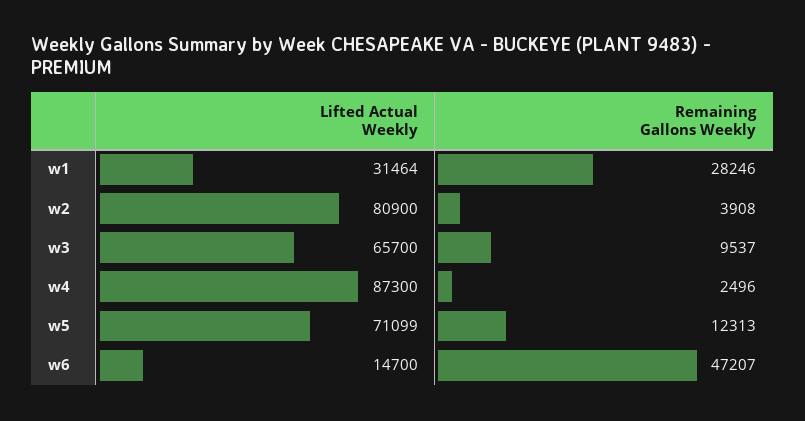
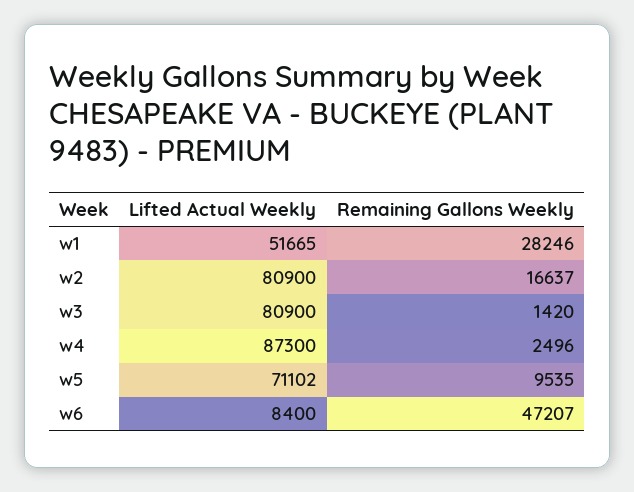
Lifted Actual Weekly, w1: 31464 -> 51665
Remaining Gallons Weekly, w2: 3908 -> 16637
Lifted Actual Weekly, w3: 65700 -> 80900
Remaining Gallons Weekly, w3: 9537 -> 1420
Lifted Actual Weekly, w5: 71099 -> 71102
Remaining Gallons Weekly, w5: 12313 -> 9535
Lifted Actual Weekly, w6: 14700 -> 8400

